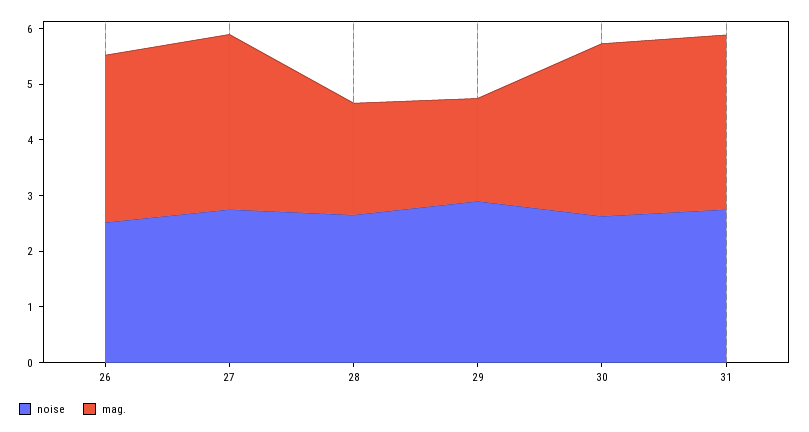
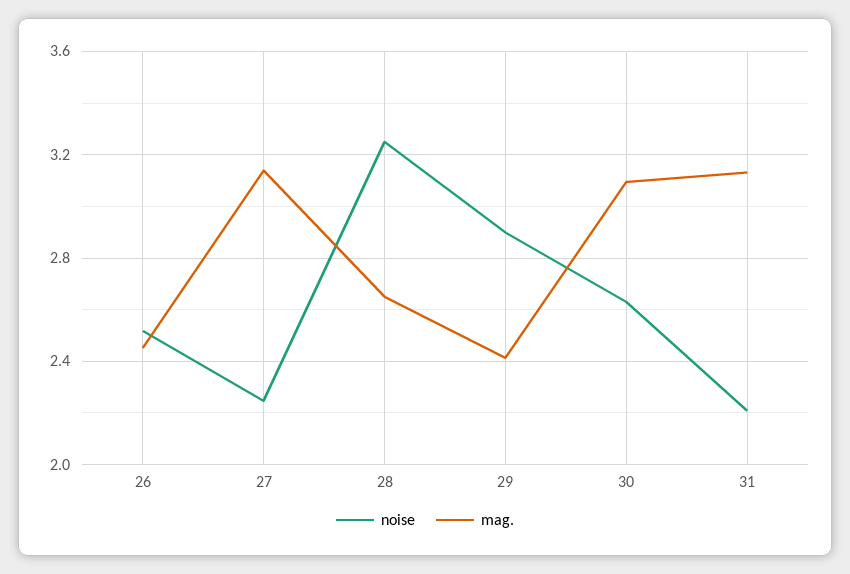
mag., 26: 3 -> 2.45
noise, 27: 2.8 -> 2.25
noise, 28: 2.6 -> 3.25
mag., 28: 2 -> 2.65
mag., 29: 1.8 -> 2.4
noise, 31: 2.8 -> 2.2

